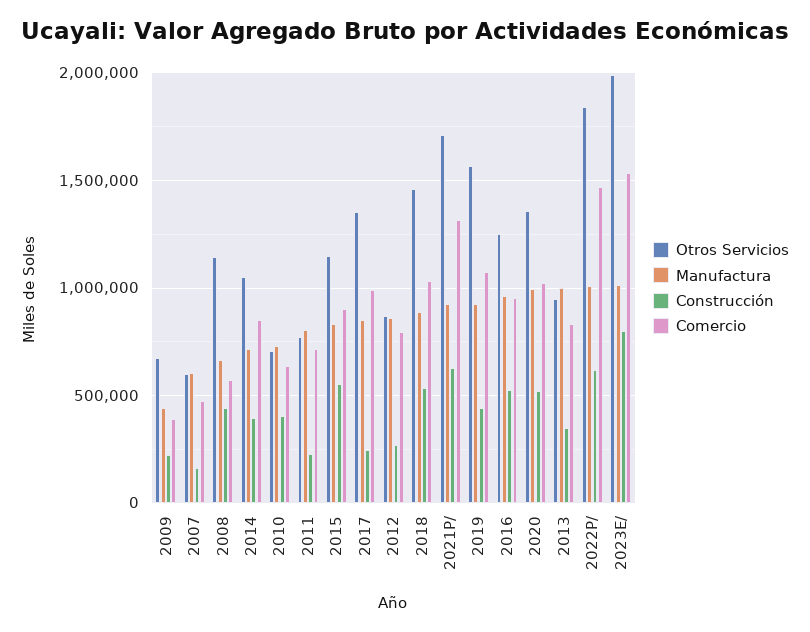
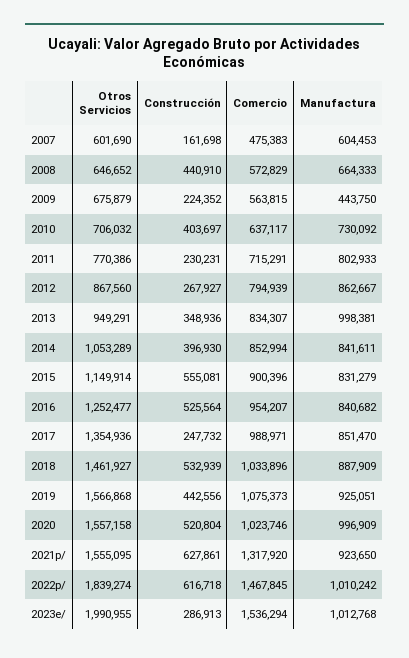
Comercio, 2009: 400000 -> 563815
Otros Servicios, 2008: 1150000 -> 646652
Manufactura, 2014: 700000 -> 841611
Otros Servicios, 2021P/: 1700000 -> 1555095
Manufactura, 2016: 950000 -> 840682
Otros Servicios, 2020: 1350000 -> 1557158
Construcción, 2023E/: 800000 -> 286913

